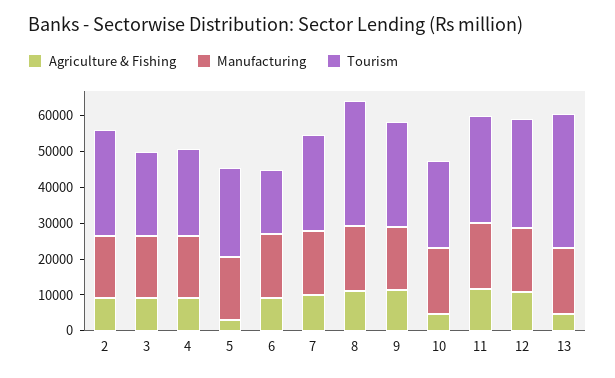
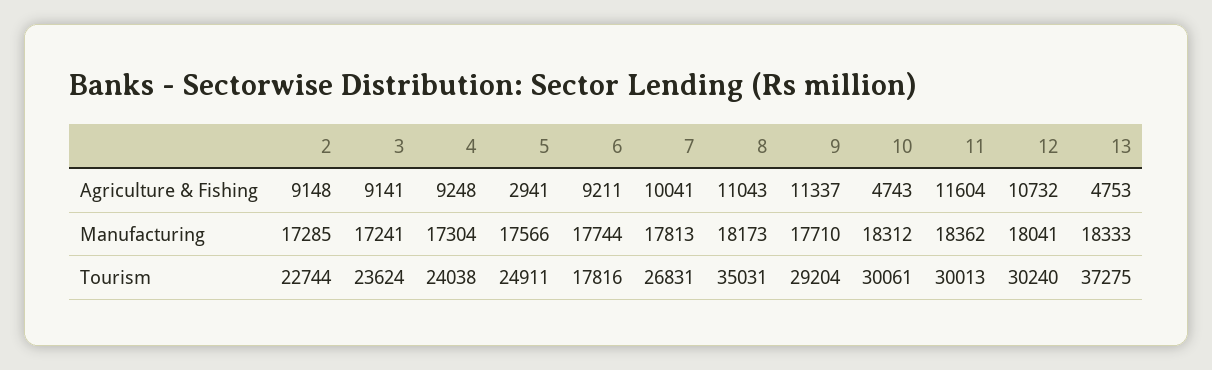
Tourism, 2: 30000 -> 22744
Tourism, 10: 25000 -> 30061

